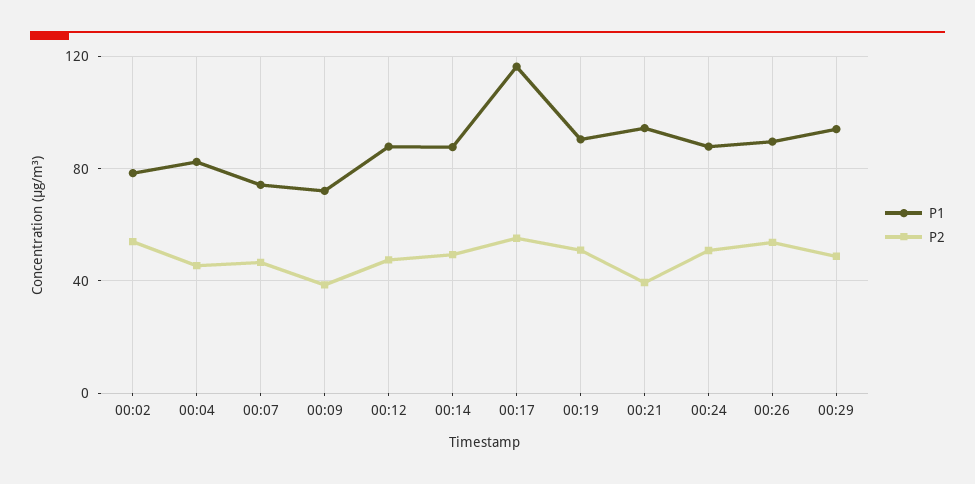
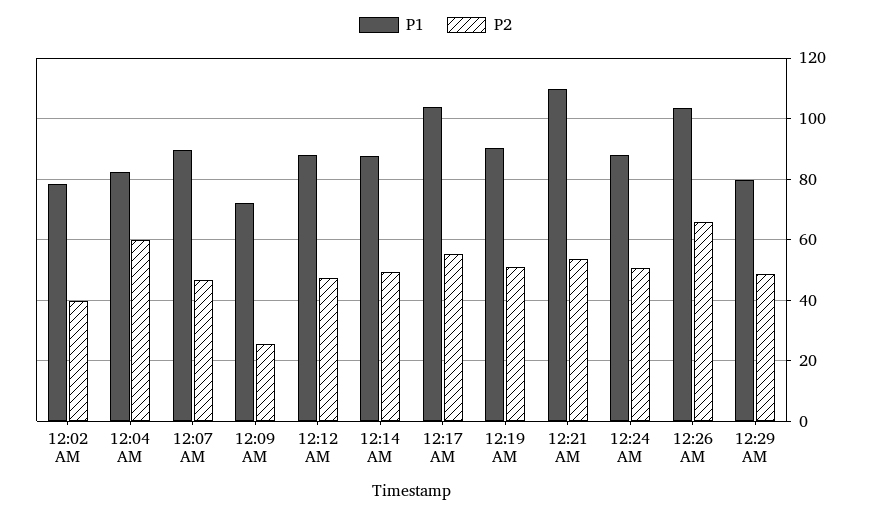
P2, 00:02: 55 -> 40
P2, 00:04: 45 -> 60
P1, 00:07: 75 -> 90
P2, 00:09: 40 -> 26
P1, 00:17: 115 -> 104
P1, 00:21: 95 -> 110
P2, 00:21: 40 -> 54
P1, 00:26: 90 -> 104
P2, 00:26: 55 -> 66
P1, 00:29: 95 -> 80

